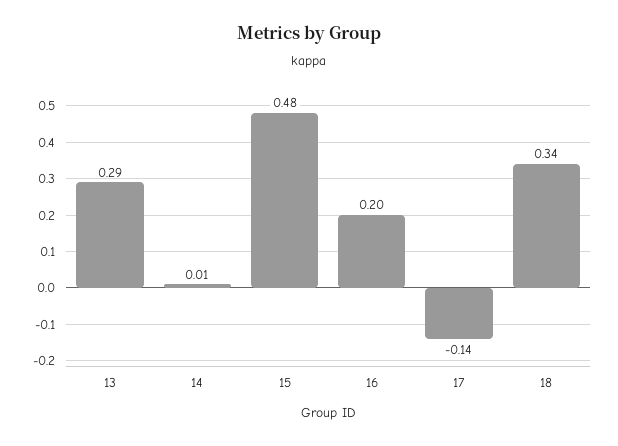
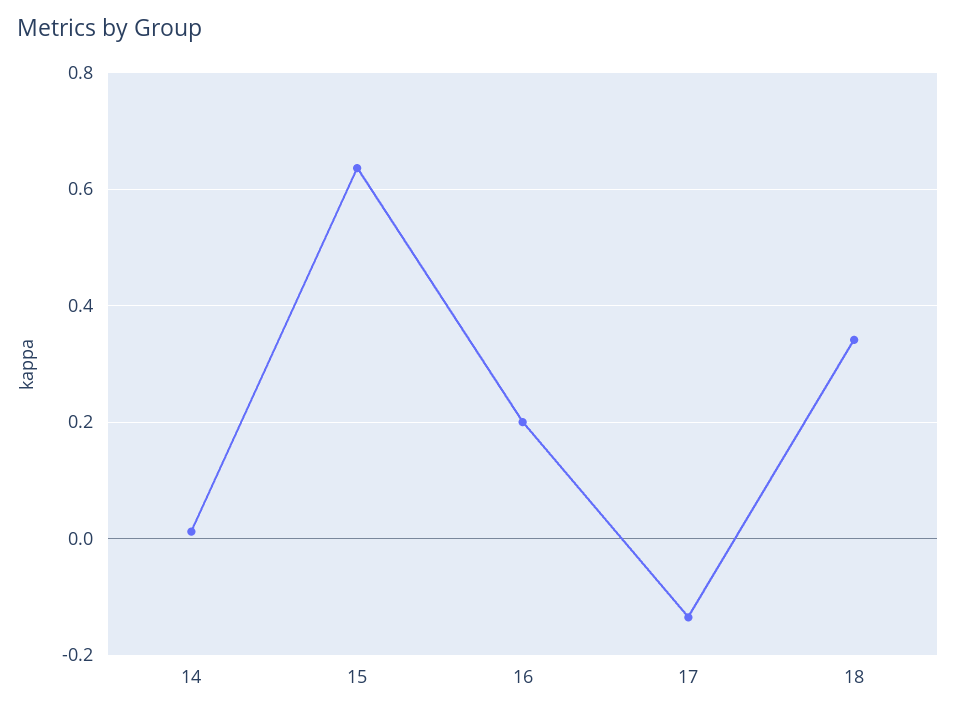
13: 0.29 -> none
15: 0.48 -> 0.64

